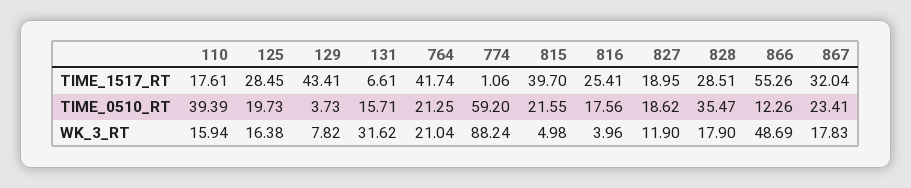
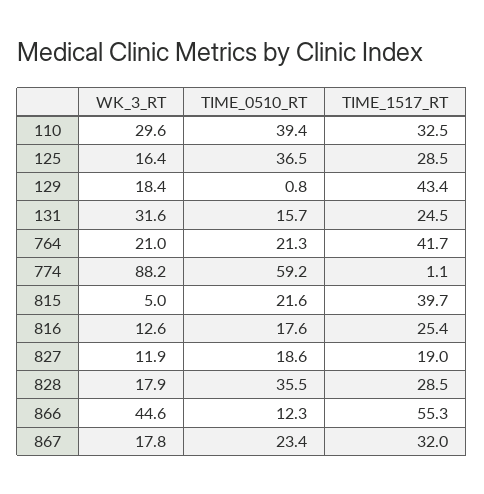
110, TIME_1517_RT: 17.61 -> 32.5
131, TIME_1517_RT: 6.61 -> 24.5
125, TIME_0510_RT: 19.73 -> 36.5
129, TIME_0510_RT: 3.73 -> 0.8
110, WK_3_RT: 15.94 -> 29.6
129, WK_3_RT: 7.82 -> 18.4
816, WK_3_RT: 3.96 -> 12.6
866, WK_3_RT: 48.69 -> 44.6

